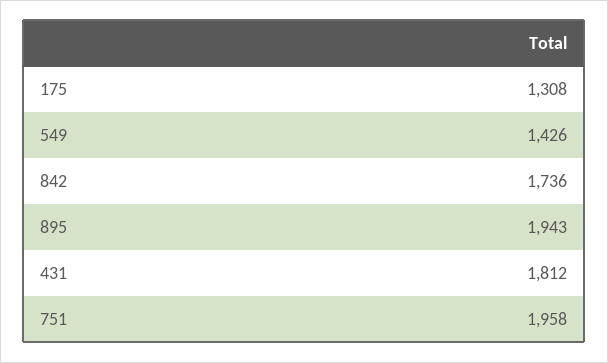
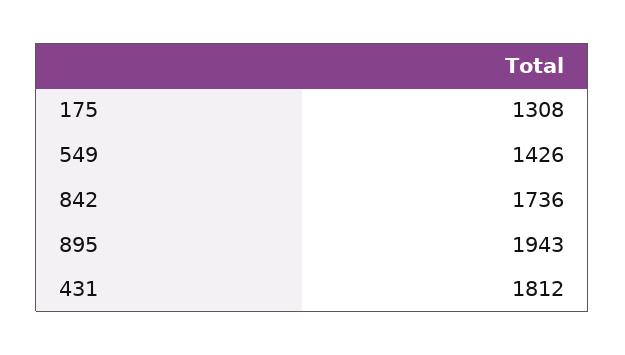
751: 1958 -> none

